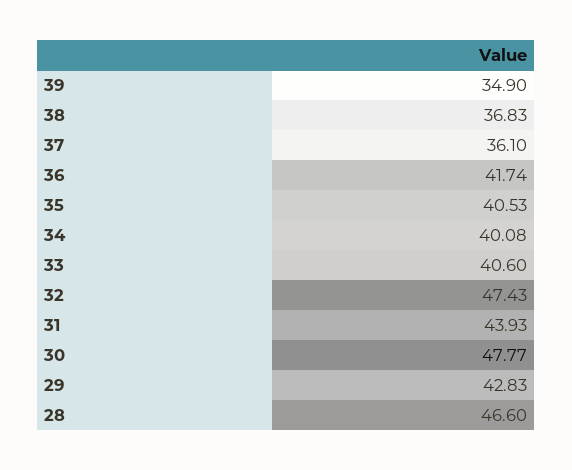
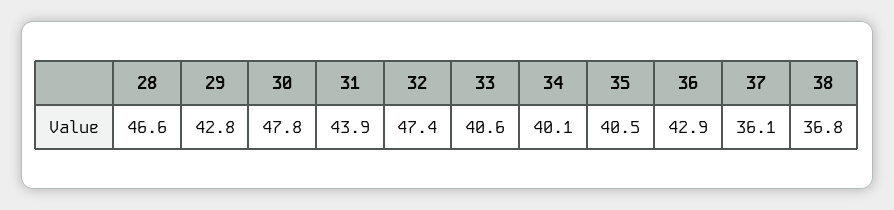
39: 34.9 -> none
36: 41.74 -> 42.9

